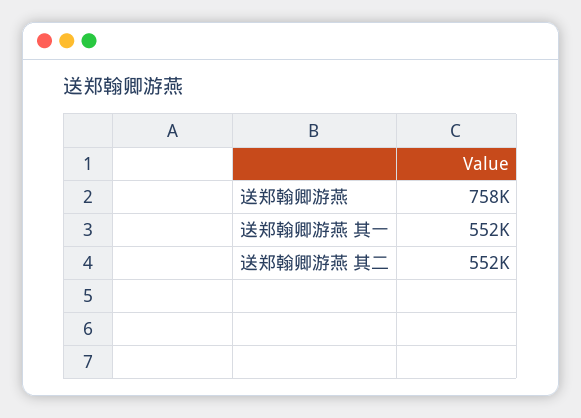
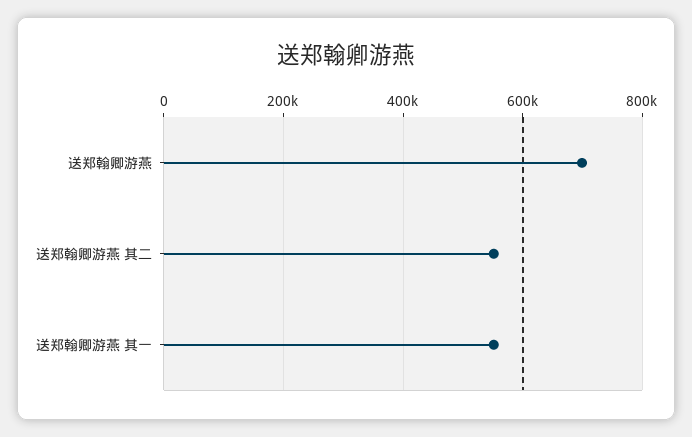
送郑翰卿游燕: 758000 -> 700000

